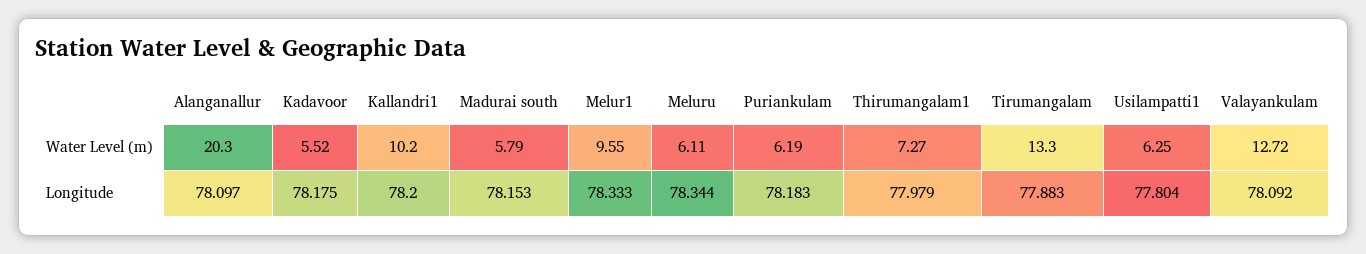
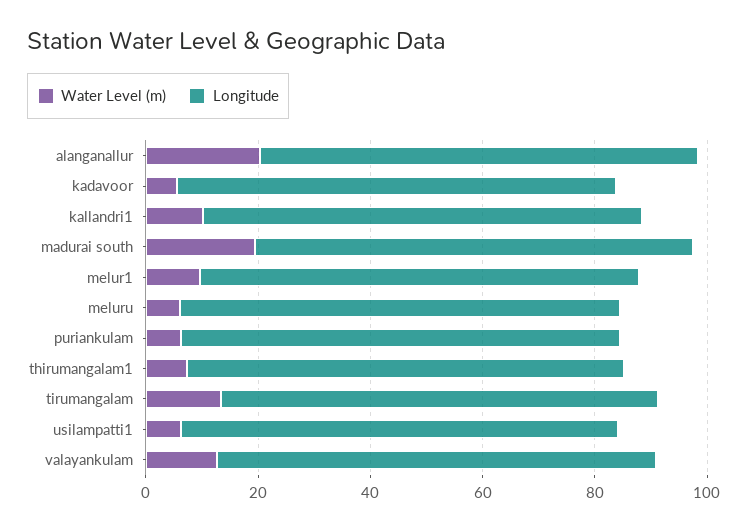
Water Level (m), Madurai south: 5.79 -> 20

